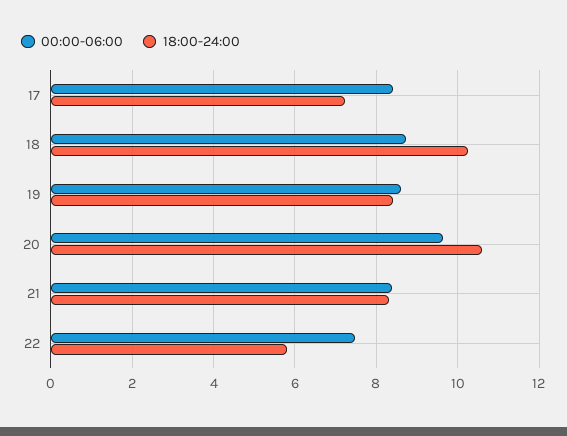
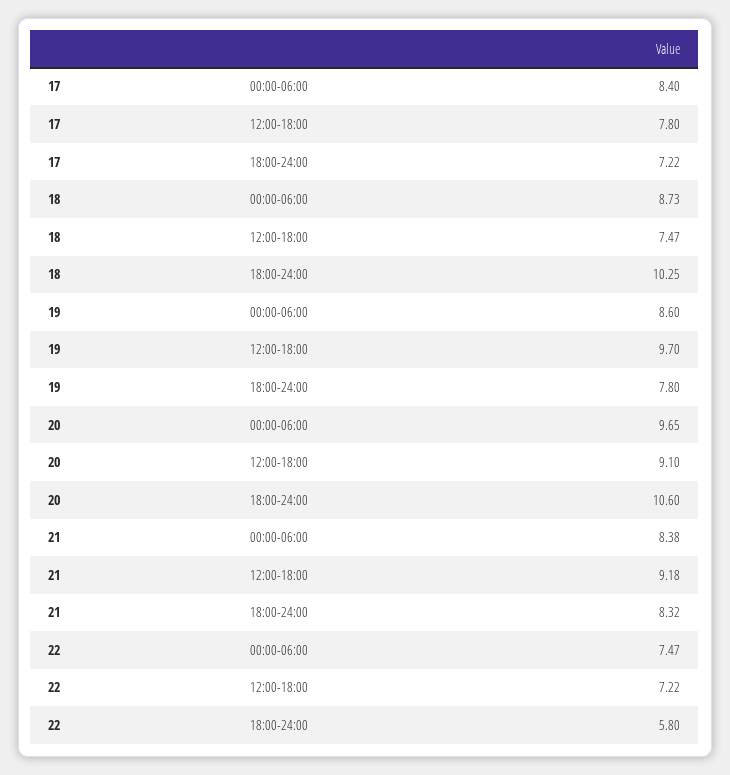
18:00-24:00, 19: 8.4 -> 7.8
12:00-18:00, 17: none -> 7.8
12:00-18:00, 18: none -> 7.47
12:00-18:00, 19: none -> 9.7
12:00-18:00, 20: none -> 9.1
12:00-18:00, 21: none -> 9.18
12:00-18:00, 22: none -> 7.22

